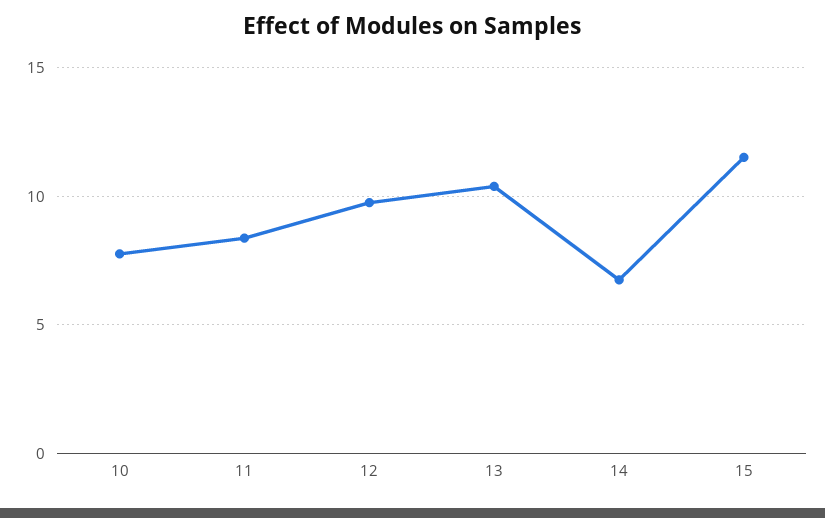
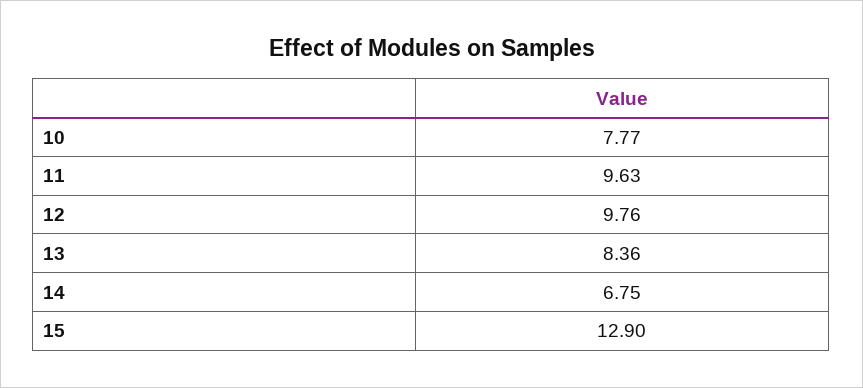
11: 8.5 -> 9.63
13: 10.5 -> 8.36
15: 11.5 -> 12.9

